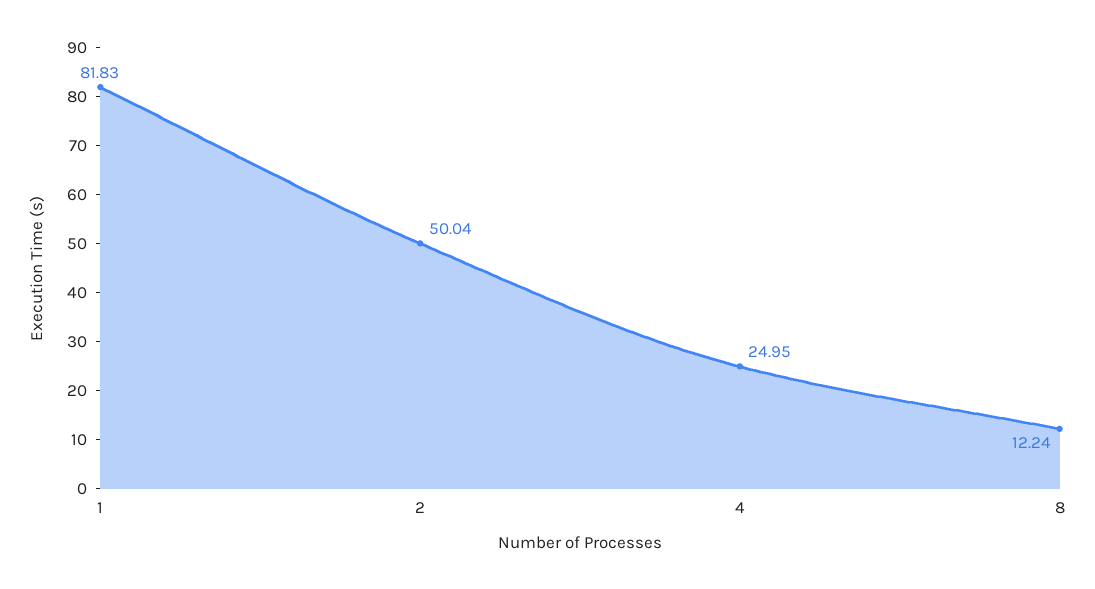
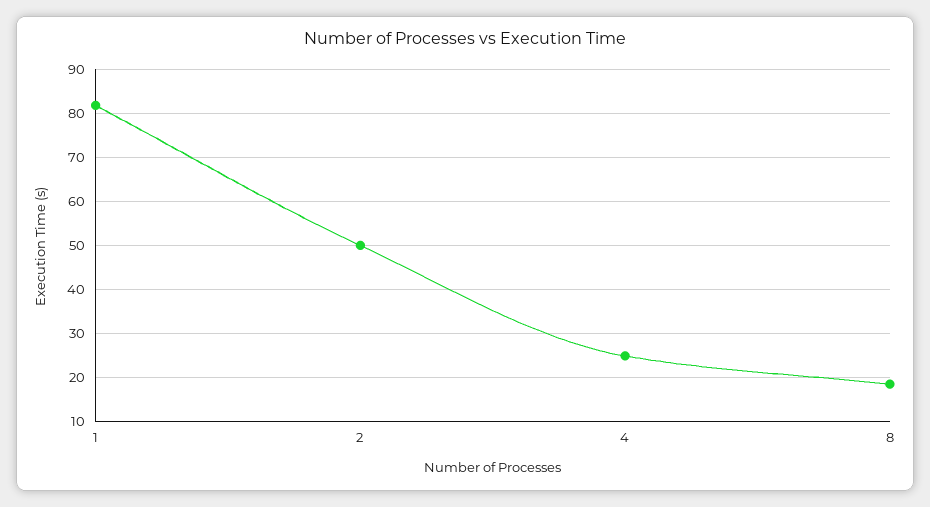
8: 12.24 -> 18

